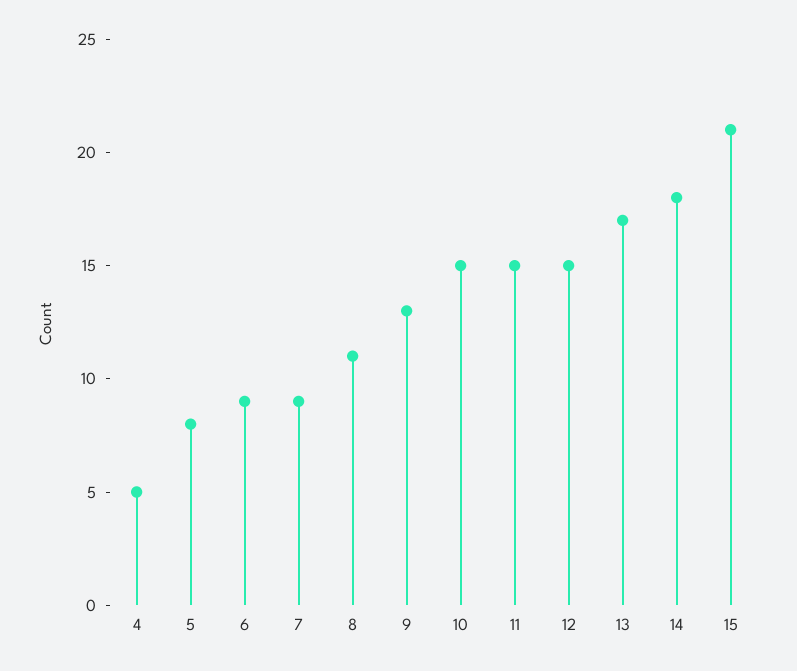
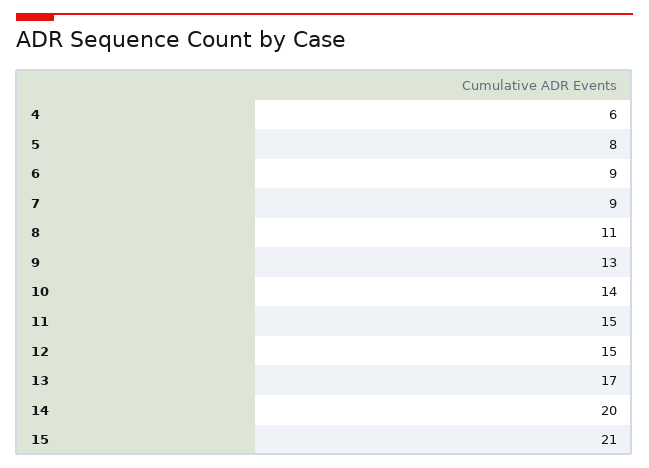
4: 5 -> 6
10: 15 -> 14
14: 18 -> 20

